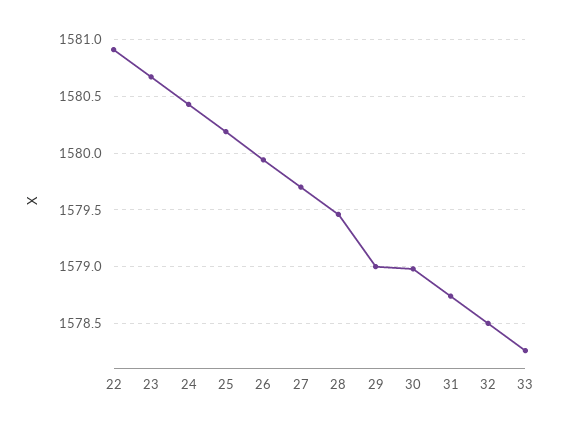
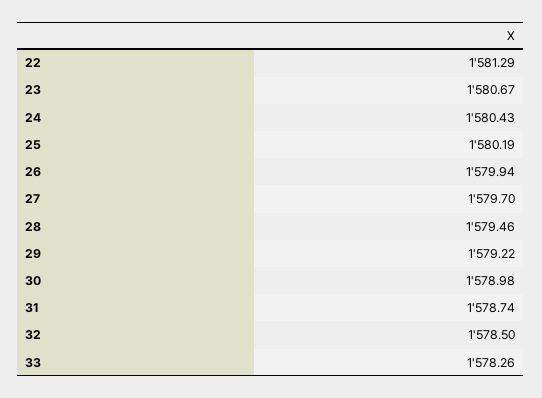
22: 1580.9 -> 1581.29
29: 1579 -> 1579.22

